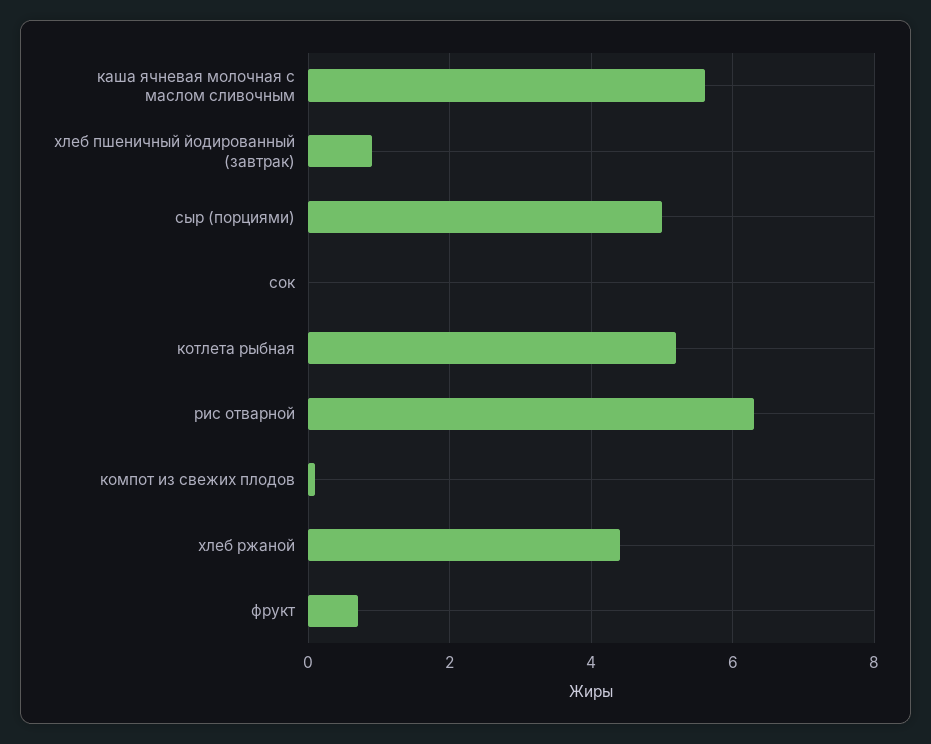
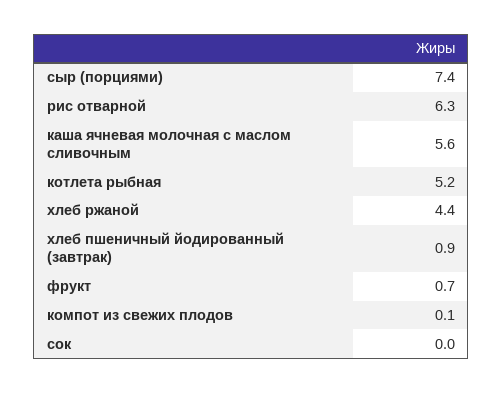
сыр (порциями): 5 -> 7.4

